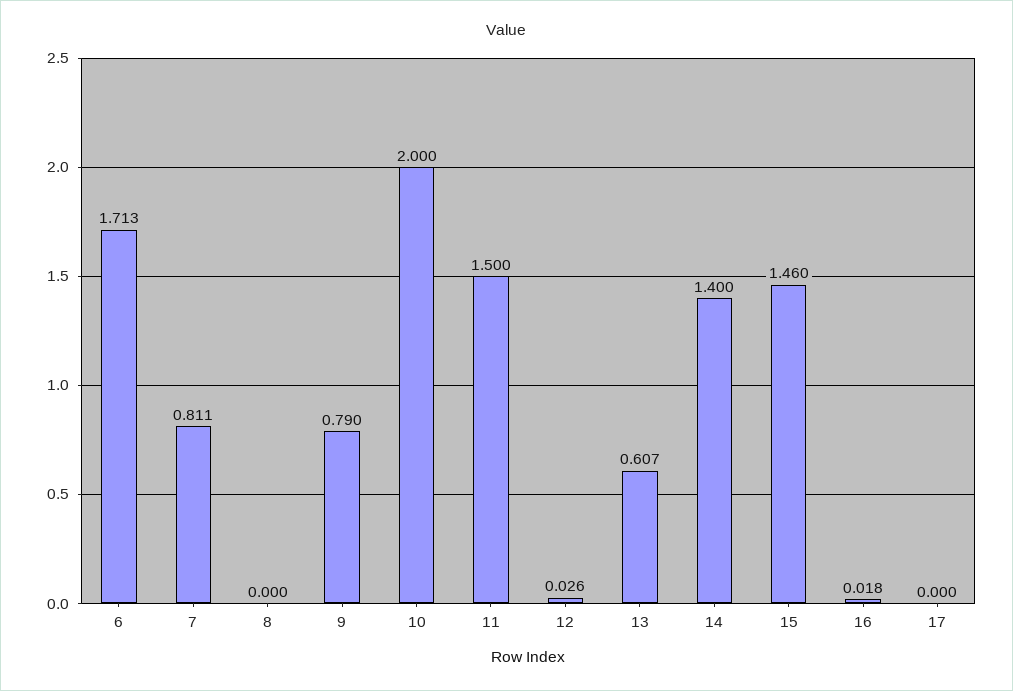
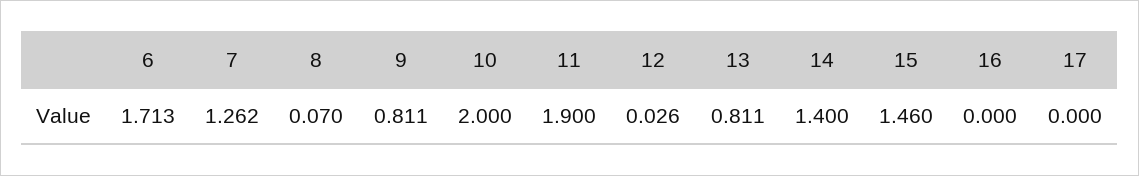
7: 0.811 -> 1.262
8: 0 -> 0.07
9: 0.79 -> 0.811
11: 1.5 -> 1.9
13: 0.607 -> 0.811
16: 0.018 -> 0

